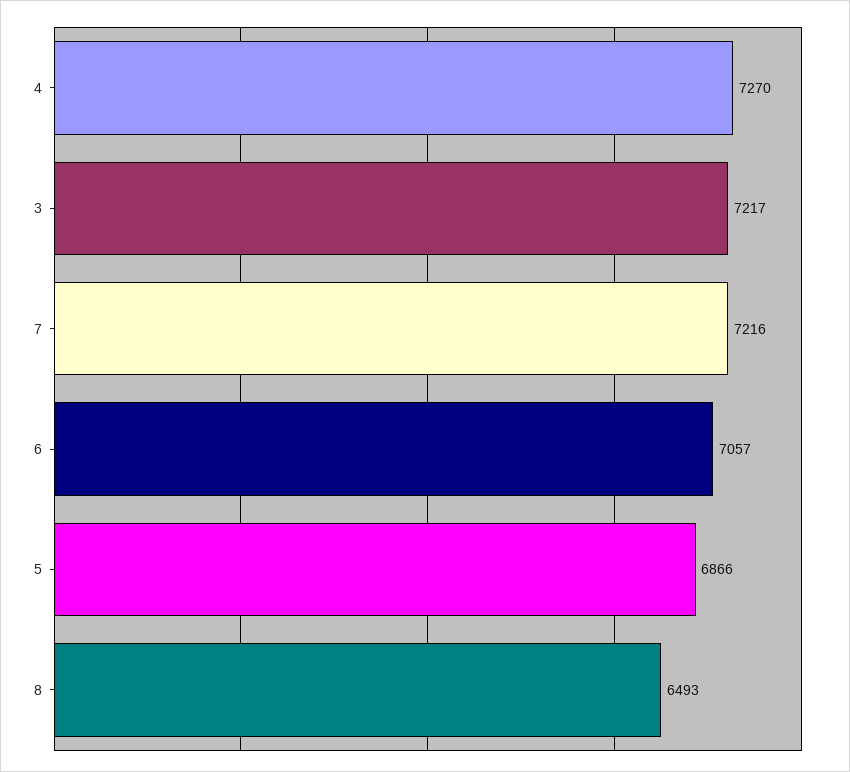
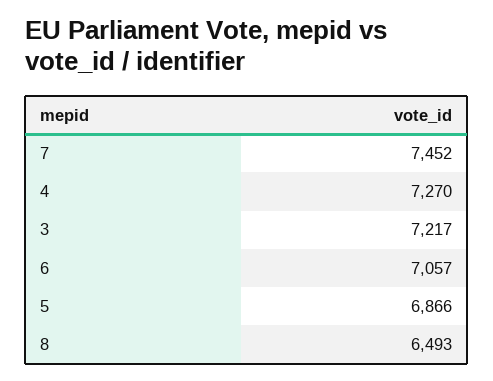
7: 7216 -> 7452

